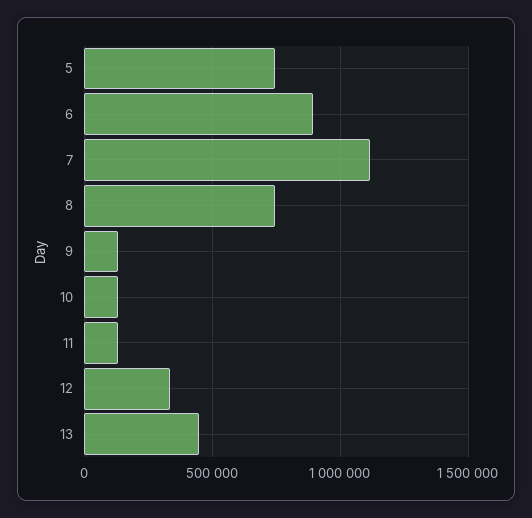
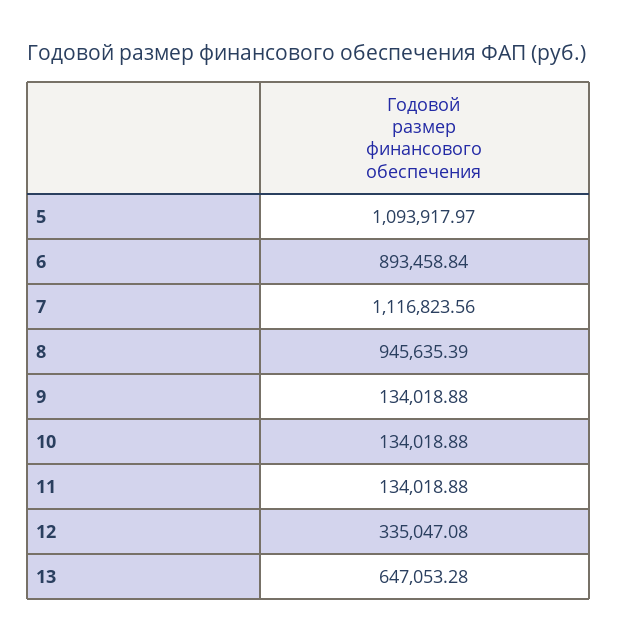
5: 750000 -> 1093917.97
8: 750000 -> 945635.39
13: 450000 -> 647053.28

